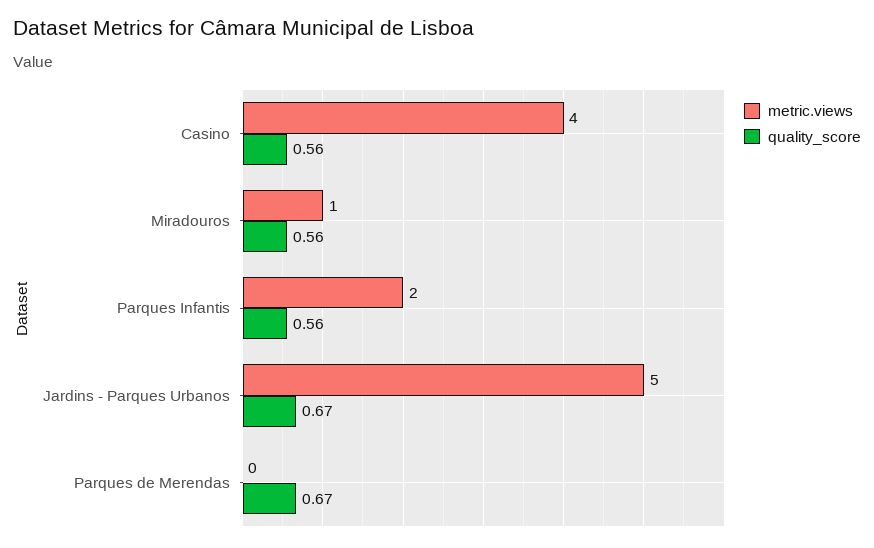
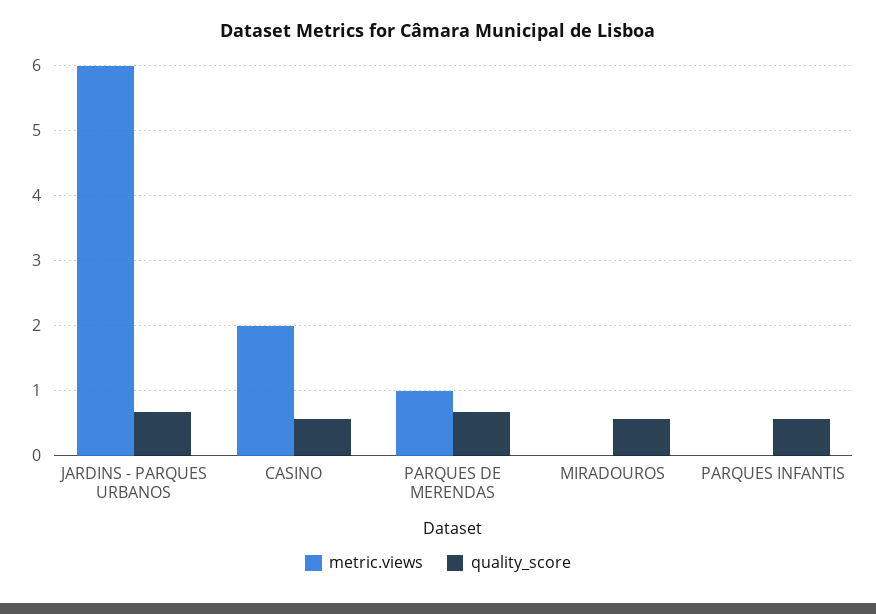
metric.views, Casino: 4 -> 2
metric.views, Miradouros: 1 -> 0
metric.views, Parques Infantis: 2 -> 0
metric.views, Jardins - Parques Urbanos: 5 -> 6
metric.views, Parques de Merendas: 0 -> 1

